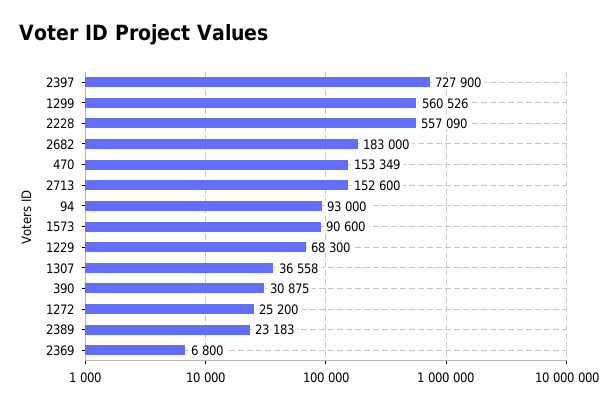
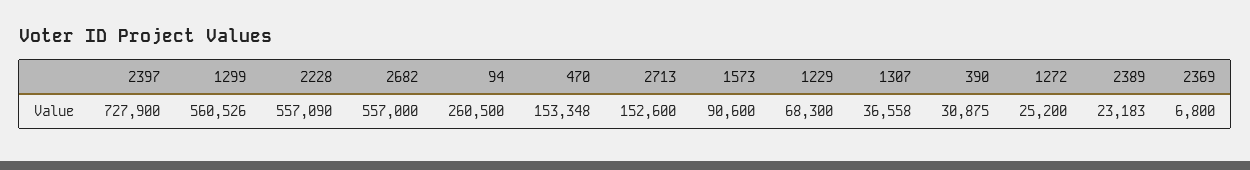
2682: 183000 -> 557000
470: 153349 -> 153348
94: 93000 -> 260500

